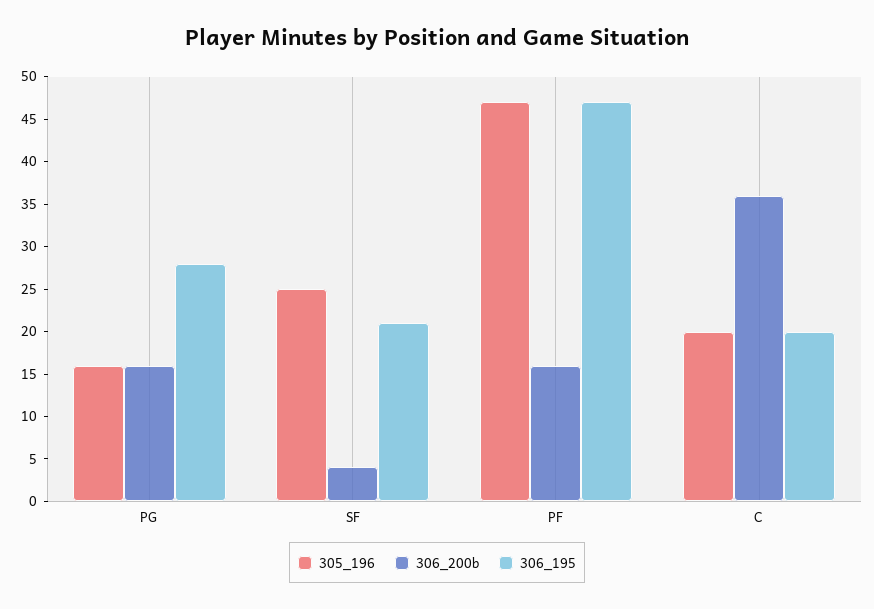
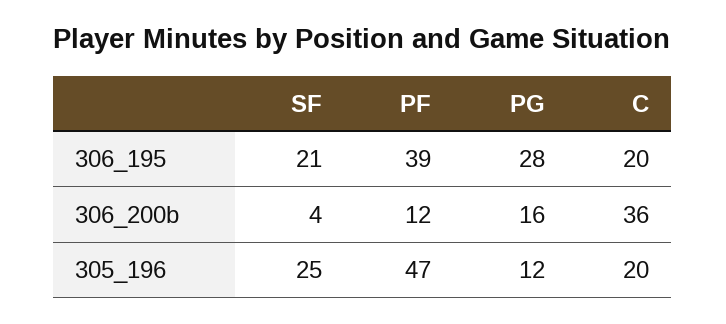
305_196, PG: 16 -> 12
306_200b, PF: 16 -> 12
306_195, PF: 47 -> 39

